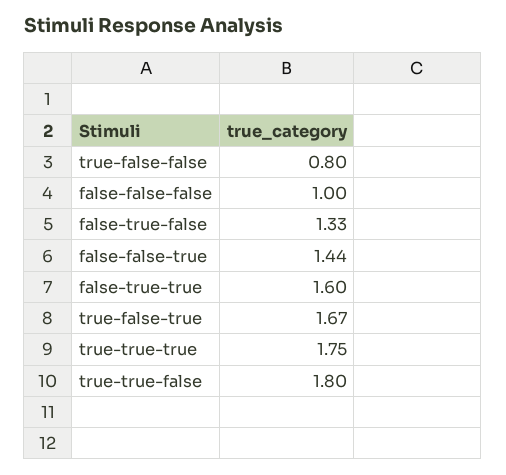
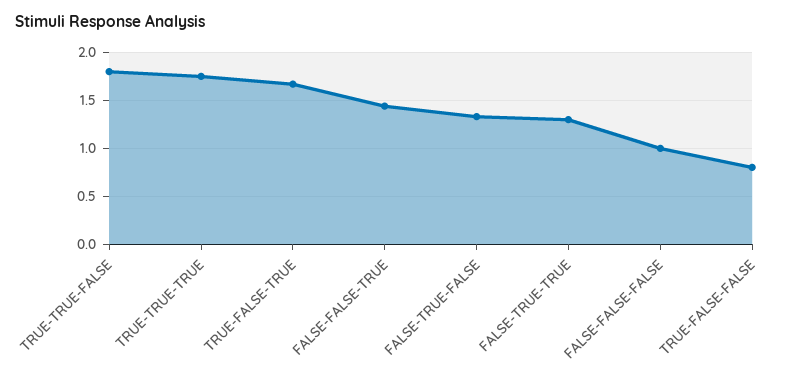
false-true-true: 1.6 -> 1.3

